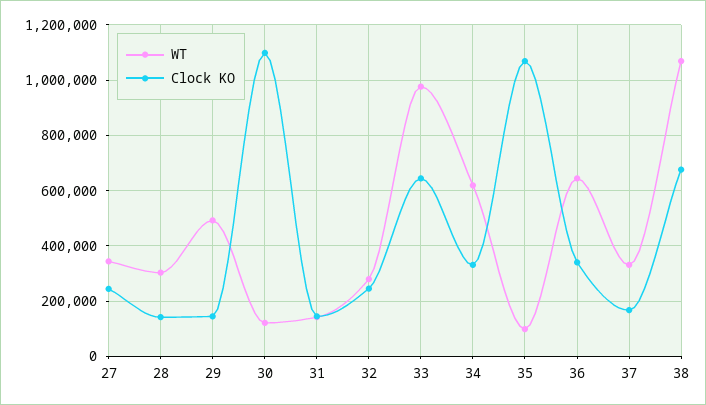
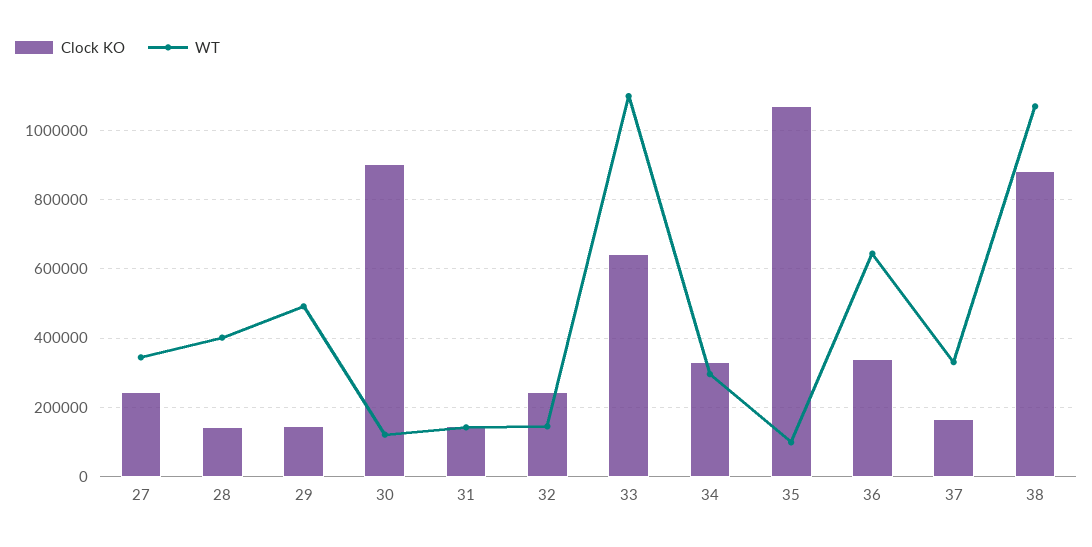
WT, 28: 300000 -> 400000
Clock KO, 30: 1100000 -> 900000
WT, 32: 275000 -> 140000
WT, 33: 975000 -> 1100000
WT, 34: 625000 -> 300000
Clock KO, 38: 675000 -> 880000

